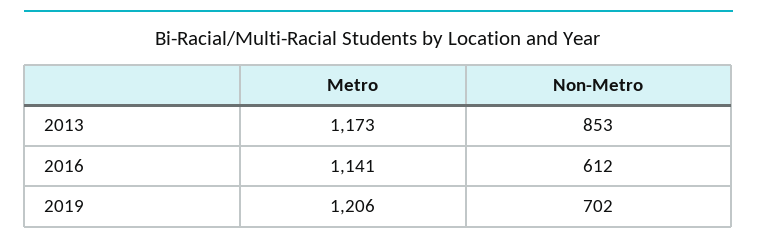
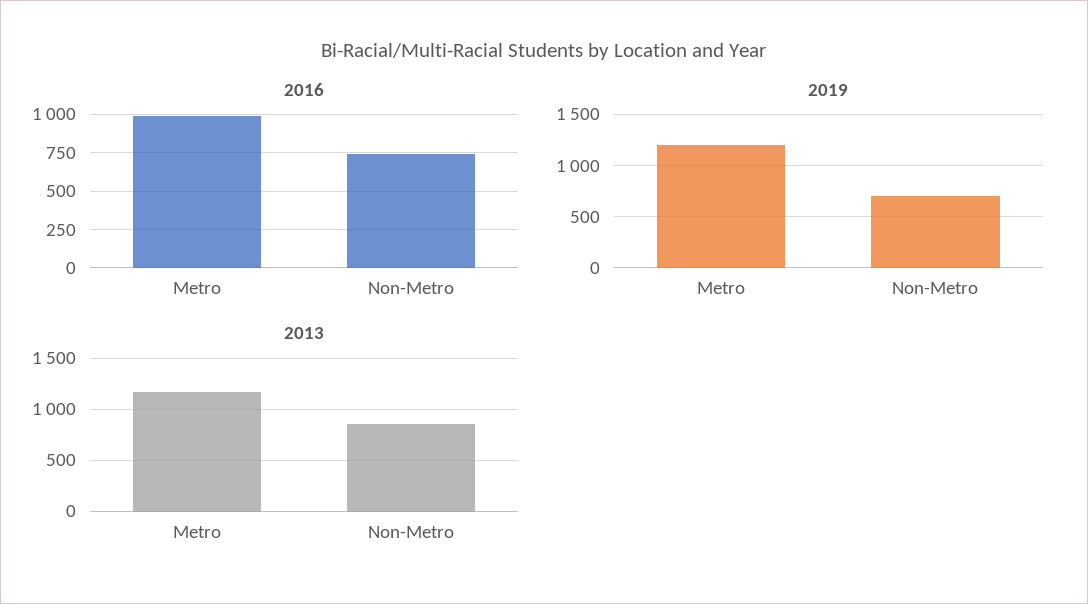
2016, Metro: 1141 -> 1000
2016, Non-Metro: 612 -> 750

